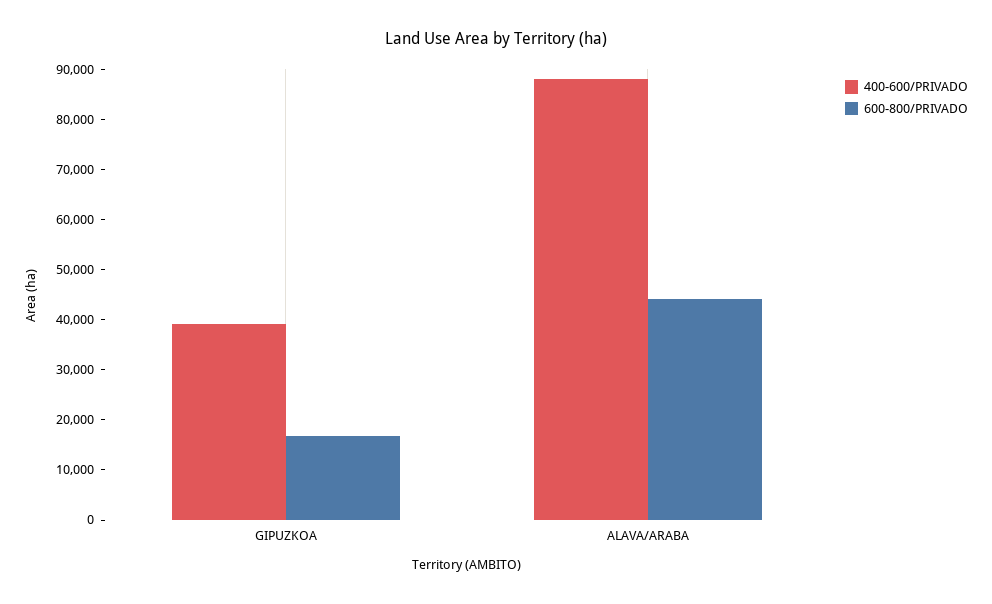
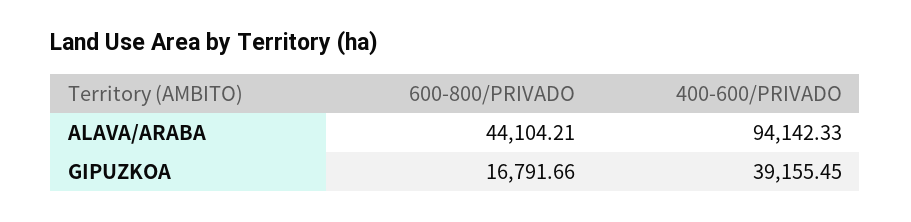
400-600/PRIVADO, ALAVA/ARABA: 88000 -> 94142.33

